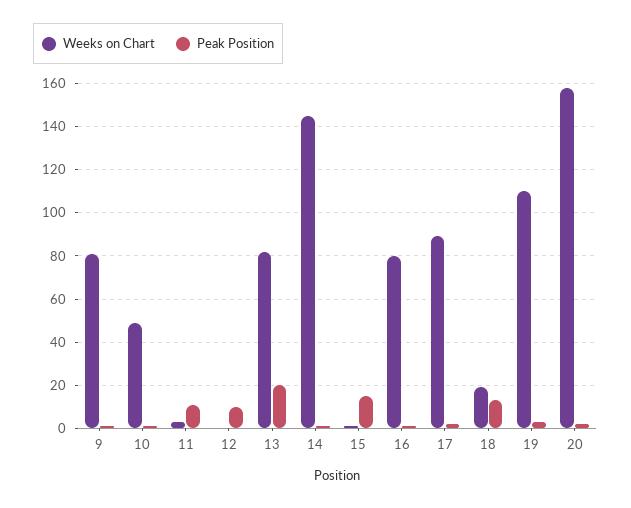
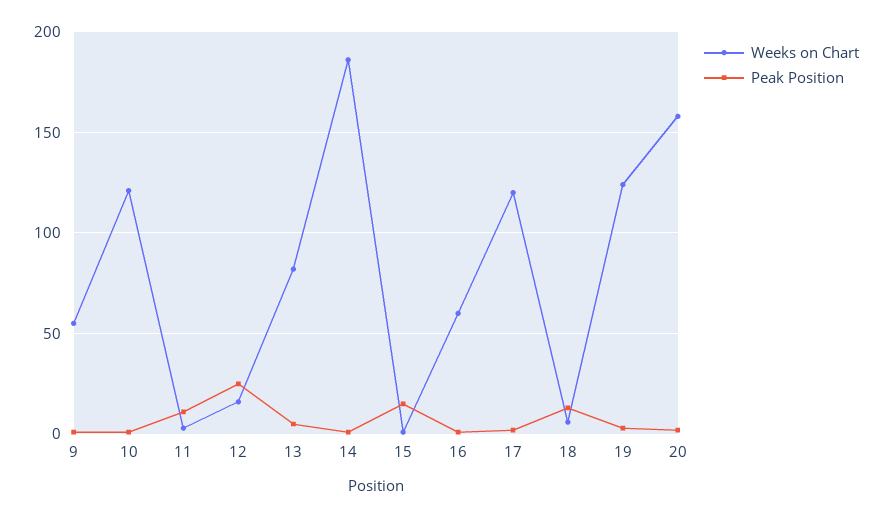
Weeks on Chart, 9: 80 -> 55
Weeks on Chart, 10: 50 -> 120
Weeks on Chart, 12: 0 -> 15
Peak Position, 12: 10 -> 25
Peak Position, 13: 20 -> 5
Weeks on Chart, 14: 145 -> 185
Weeks on Chart, 16: 80 -> 60
Weeks on Chart, 17: 90 -> 120
Weeks on Chart, 18: 20 -> 5
Weeks on Chart, 19: 110 -> 125

